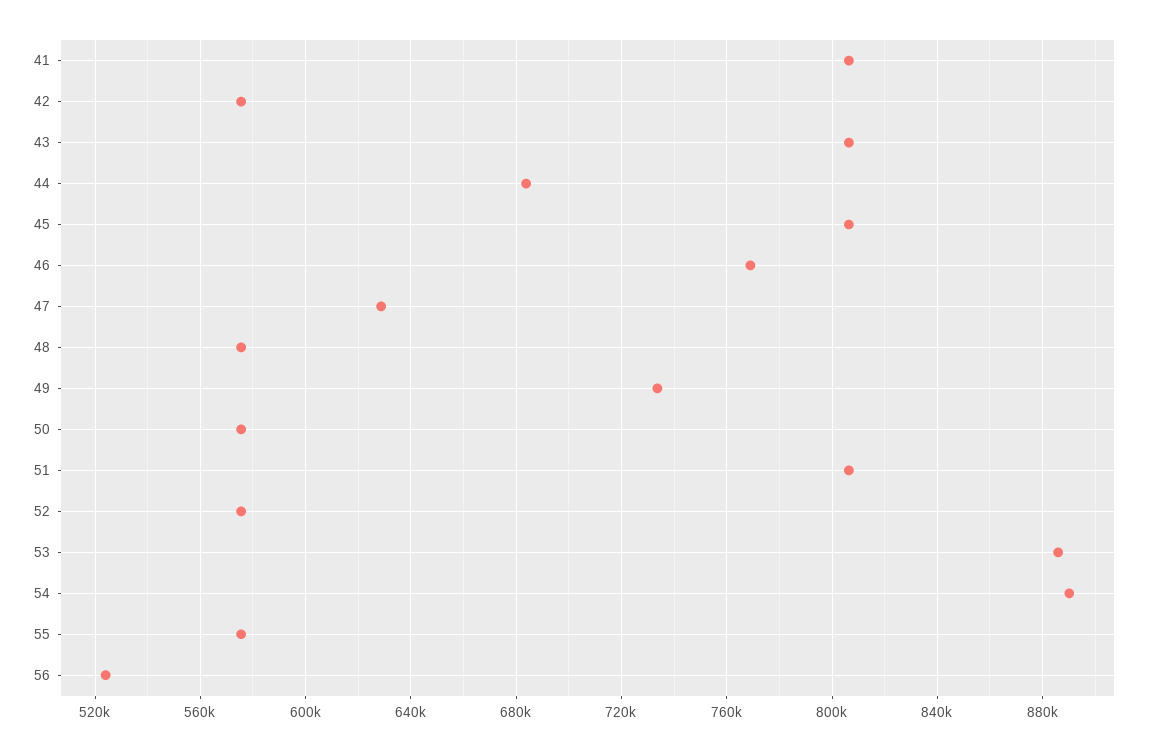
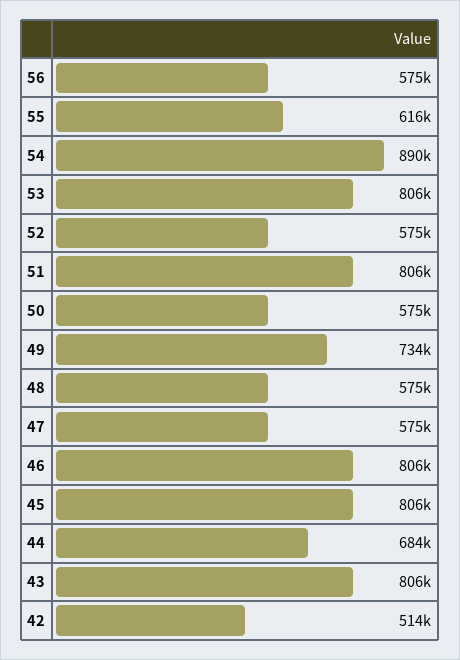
41: 805000 -> none
42: 575000 -> 514000
46: 770000 -> 806000
47: 630000 -> 575000
53: 885000 -> 806000
55: 575000 -> 616000
56: 525000 -> 575000

